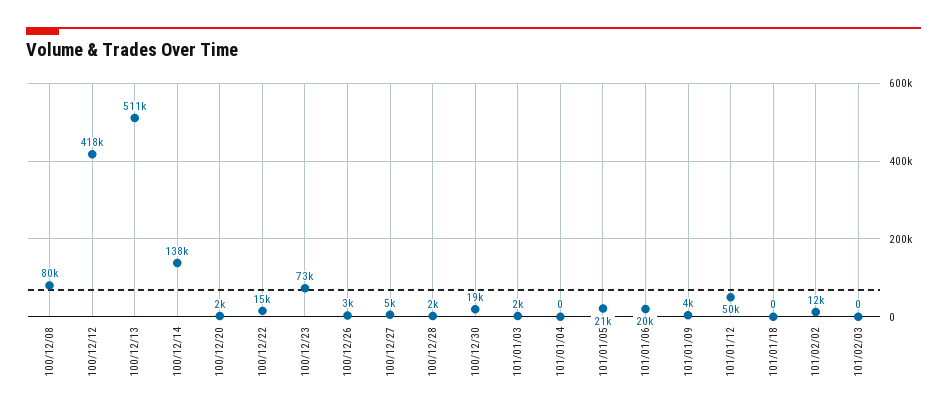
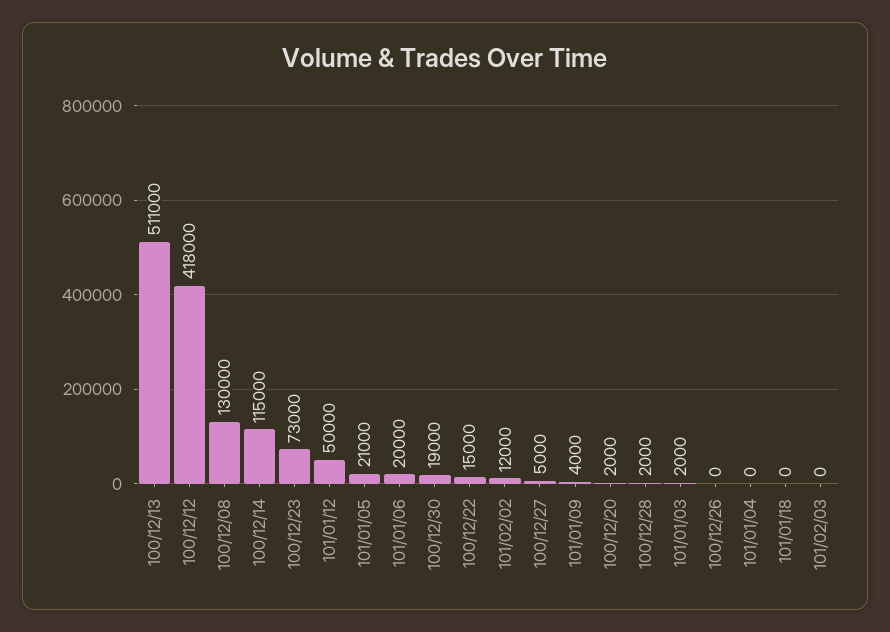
100/12/08: 80000 -> 130000
100/12/14: 138000 -> 115000
100/12/26: 3000 -> 0

